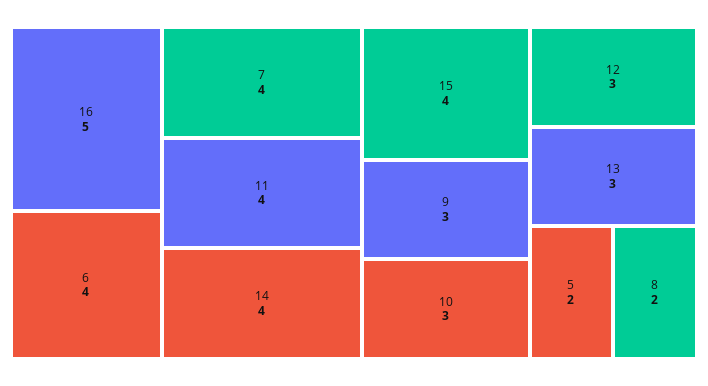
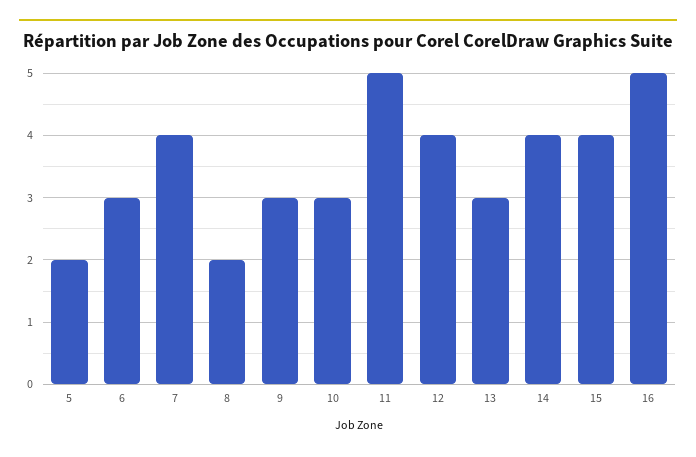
6: 4 -> 3
11: 4 -> 5
12: 3 -> 4

